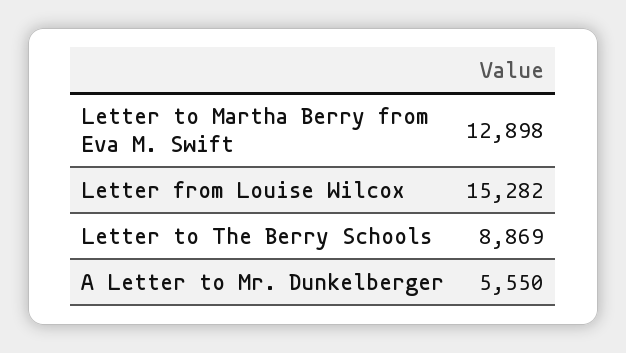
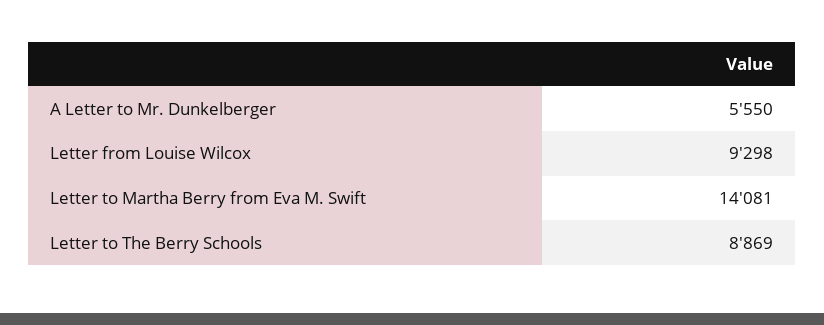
Letter to Martha Berry from Eva M. Swift: 12898 -> 14081
Letter from Louise Wilcox: 15282 -> 9298

